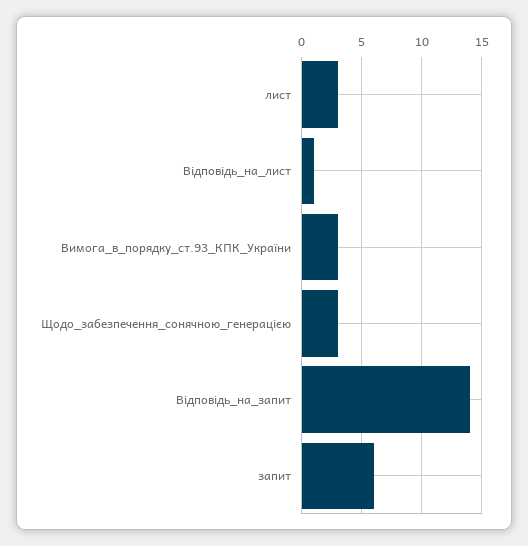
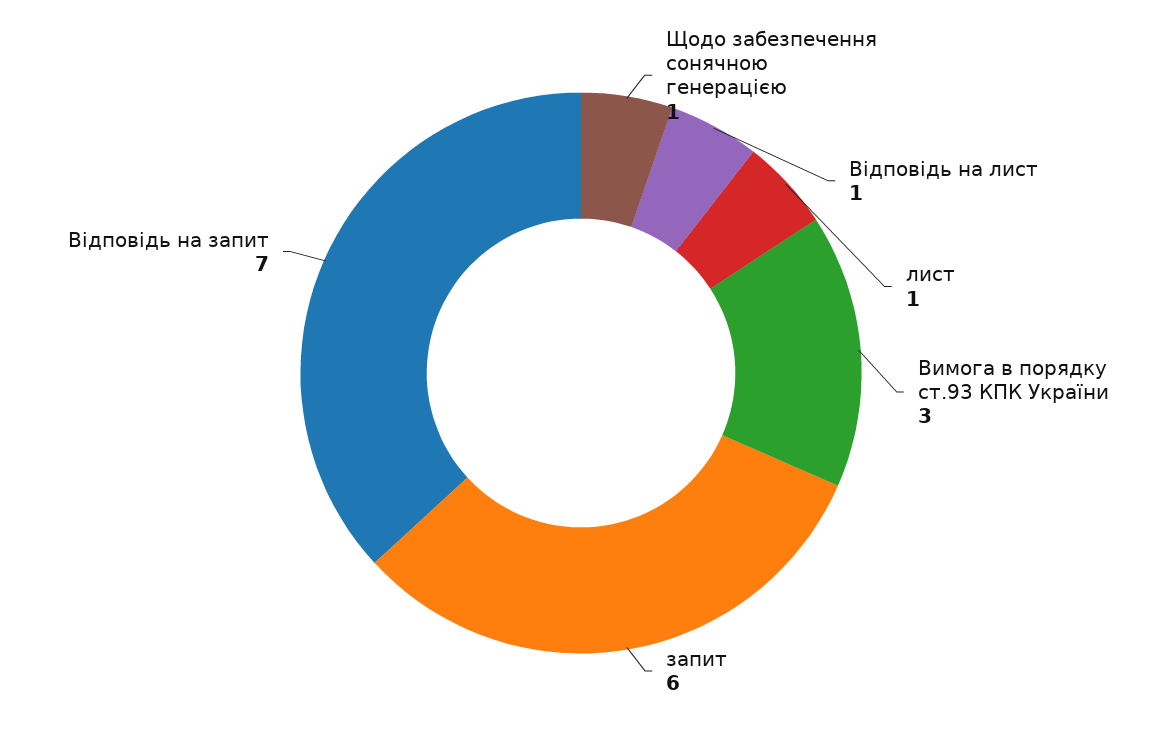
лист: 3 -> 1
Щодо_забезпечення_сонячною_генерацією: 3 -> 1
Відповідь_на_запит: 14 -> 7

